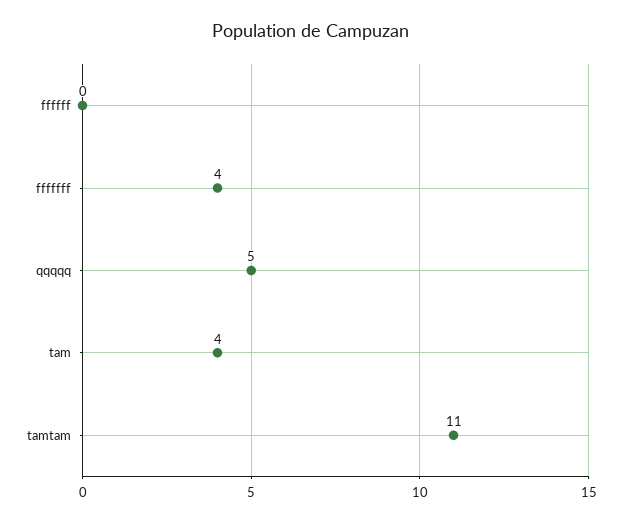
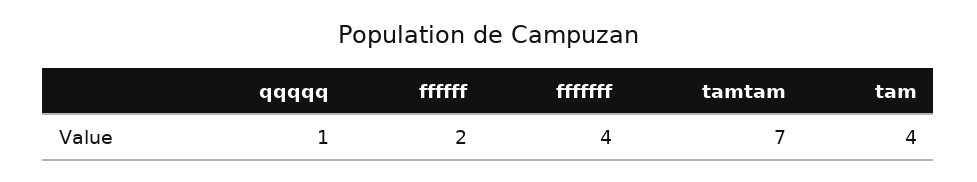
ffffff: 0 -> 2
qqqqq: 5 -> 1
tamtam: 11 -> 7

